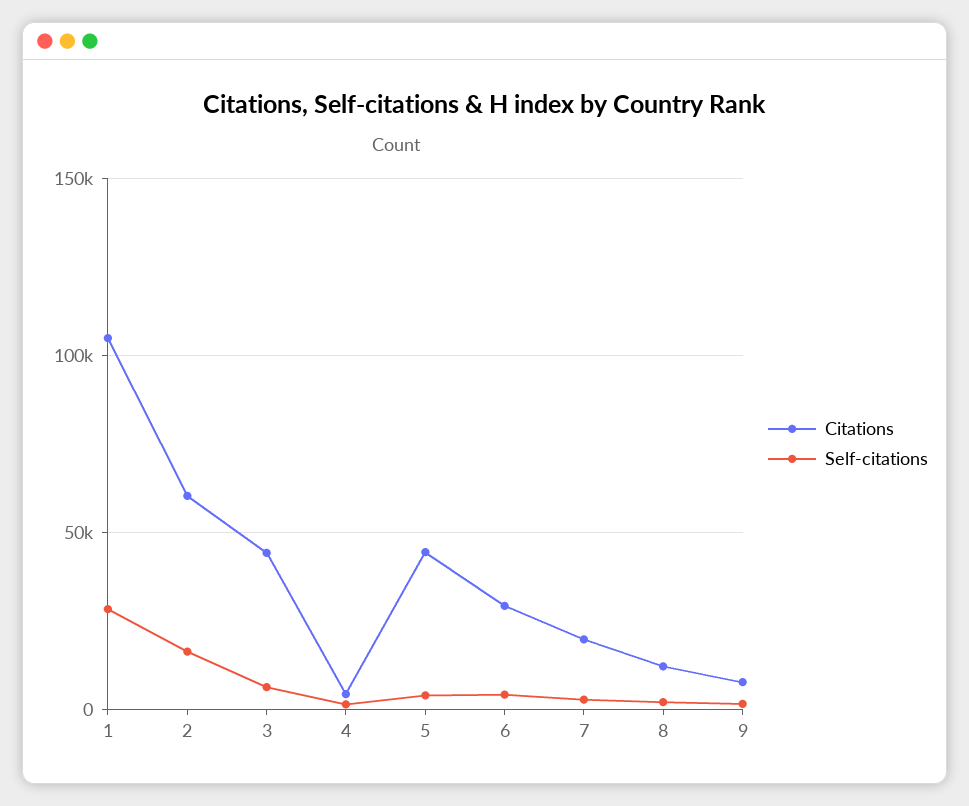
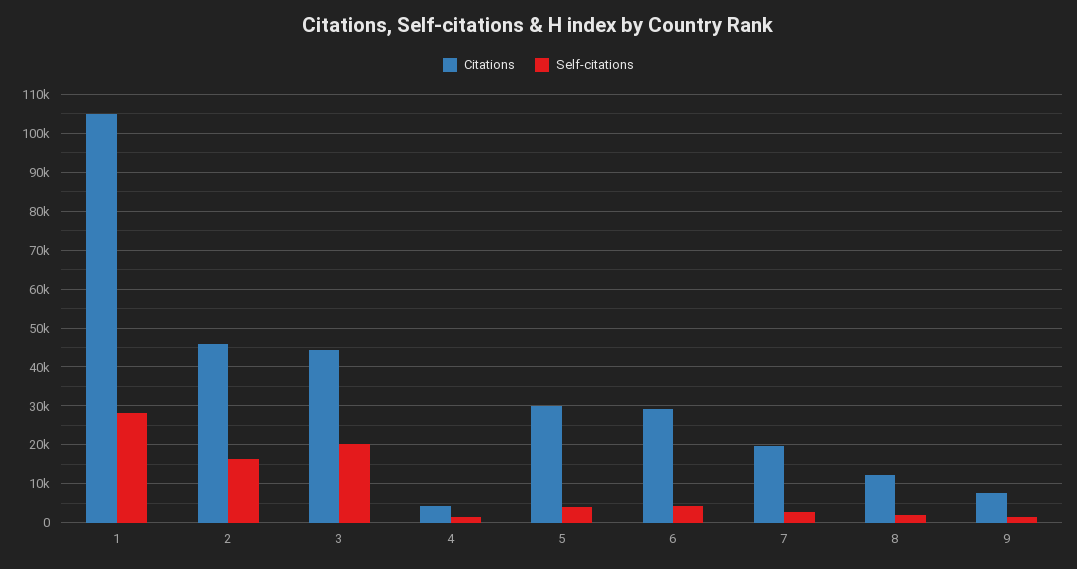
Citations, 2: 60000 -> 46000
Self-citations, 3: 5000 -> 20000
Citations, 5: 45000 -> 30000

